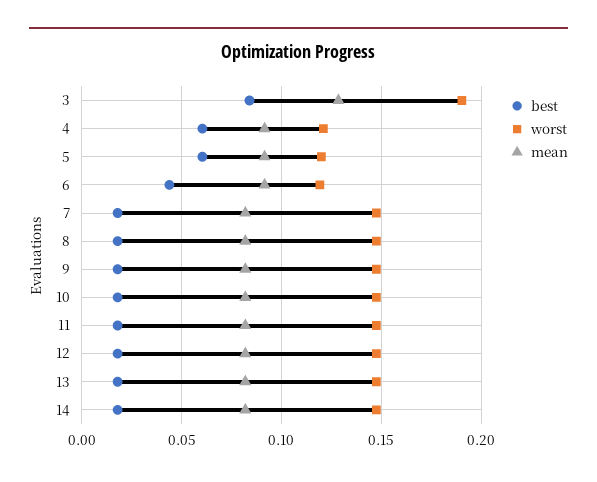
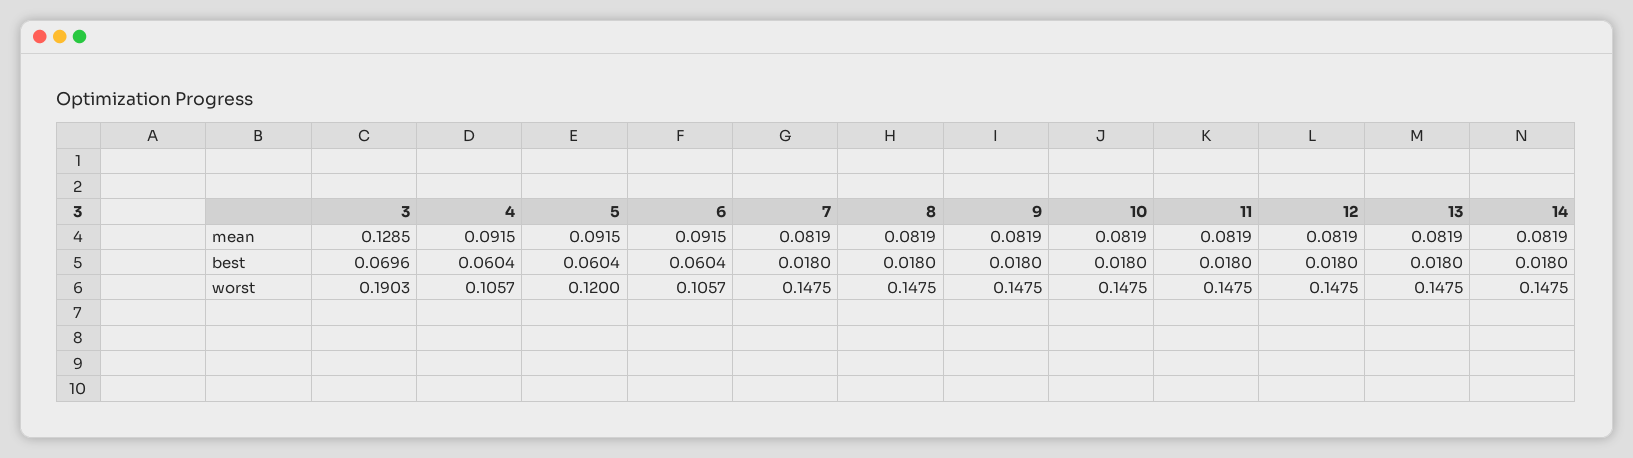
best, 3: 0.085 -> 0.0696
worst, 4: 0.12 -> 0.1057
best, 6: 0.045 -> 0.0604
worst, 6: 0.12 -> 0.1057

